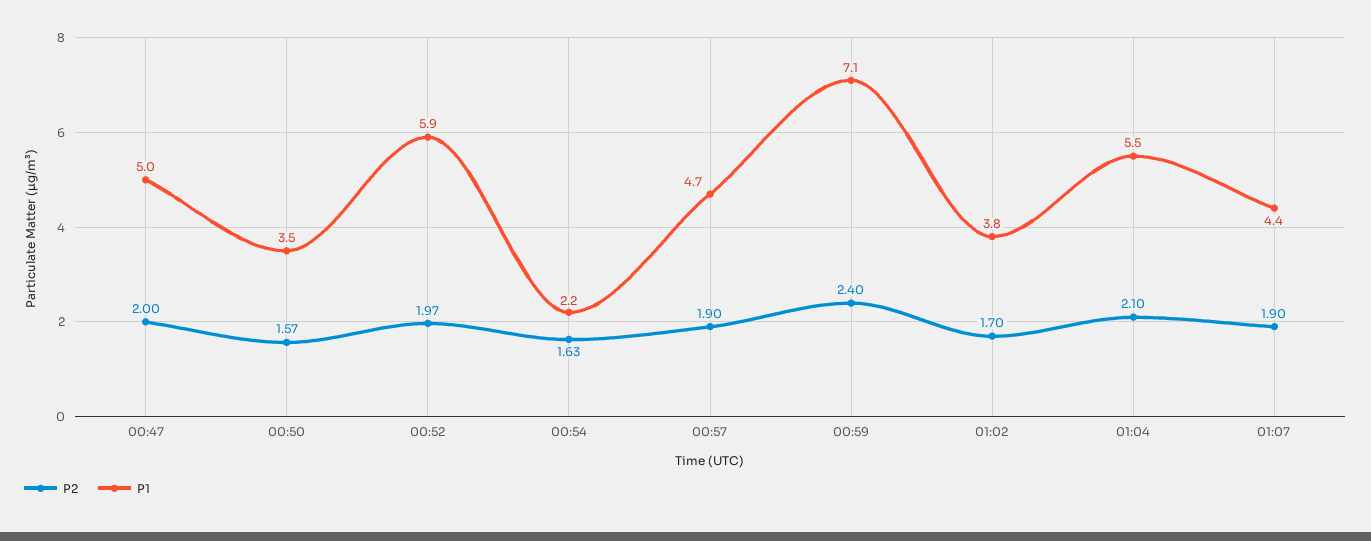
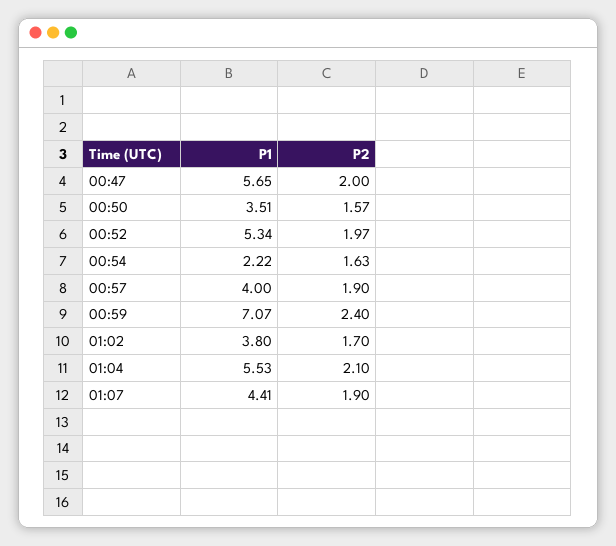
P1, 00:47: 5 -> 5.65
P1, 00:52: 5.9 -> 5.34
P1, 00:57: 4.7 -> 4

